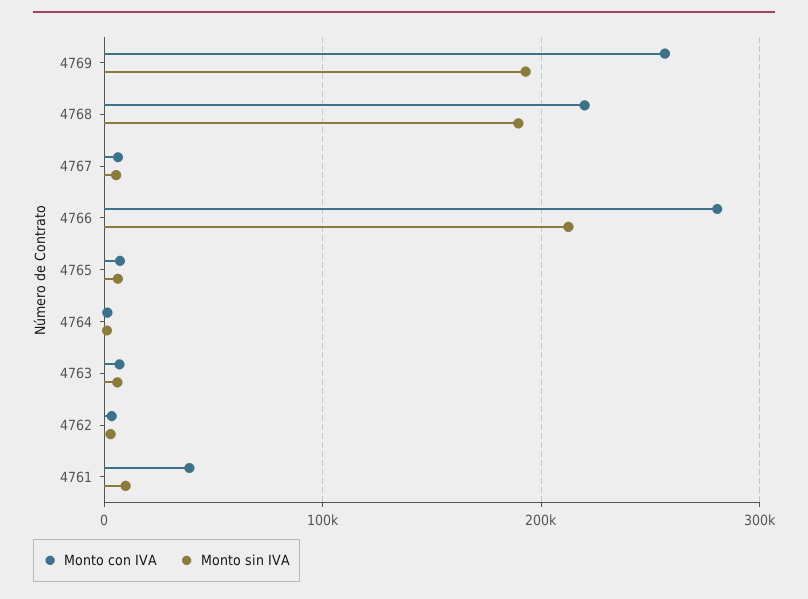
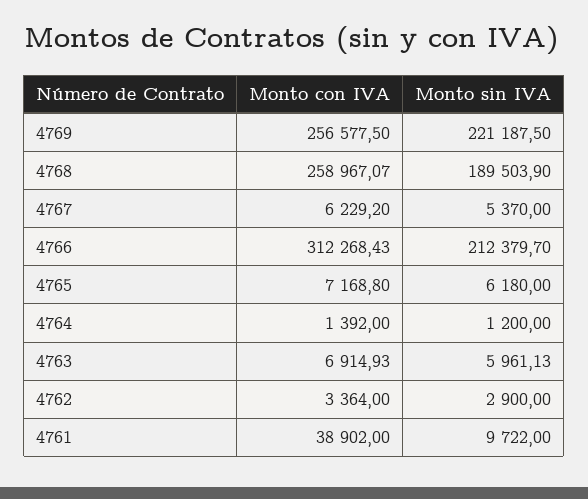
Monto sin IVA, 4769: 190000 -> 221187.5
Monto con IVA, 4768: 220000 -> 258967.07
Monto con IVA, 4766: 280000 -> 312268.43

